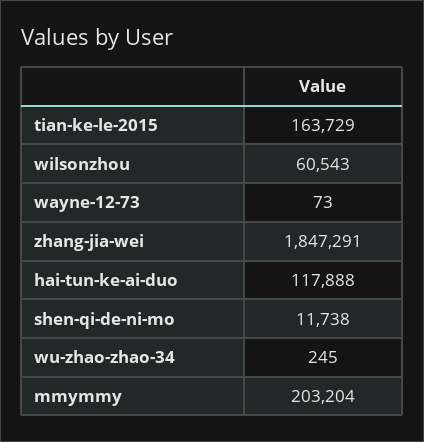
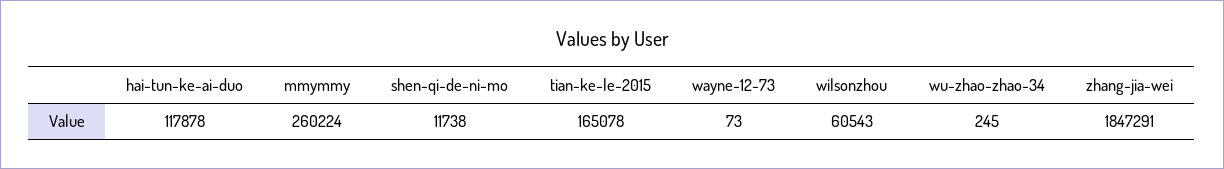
tian-ke-le-2015: 163729 -> 165078
hai-tun-ke-ai-duo: 117888 -> 117878
mmymmy: 203204 -> 260224

